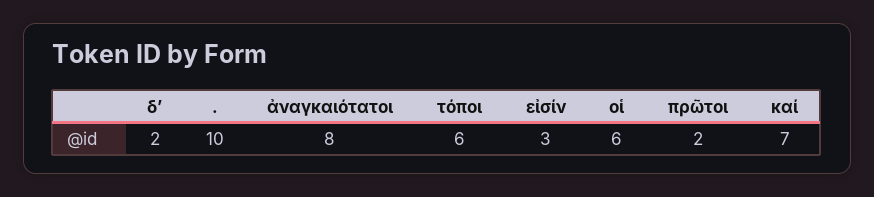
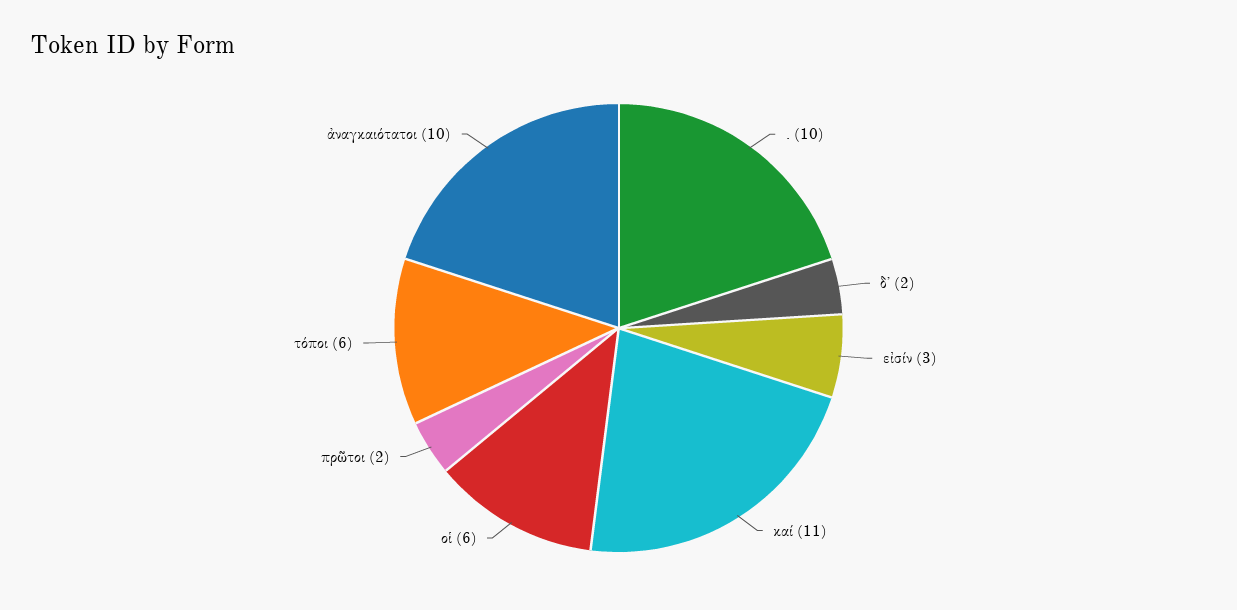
ἀναγκαιότατοι: 8 -> 10
καί: 7 -> 11

